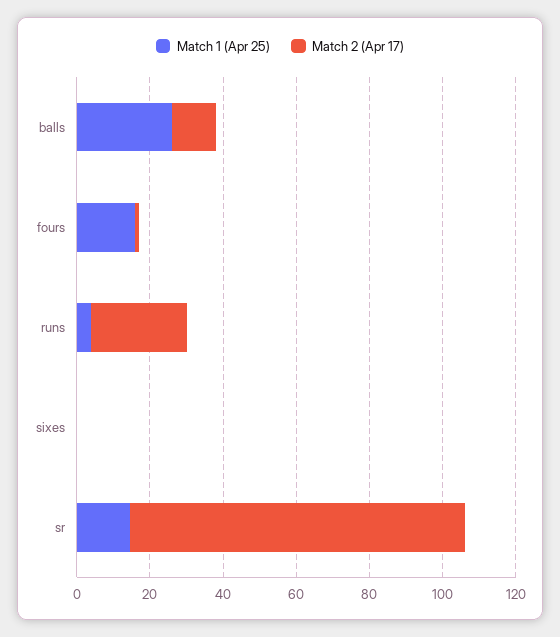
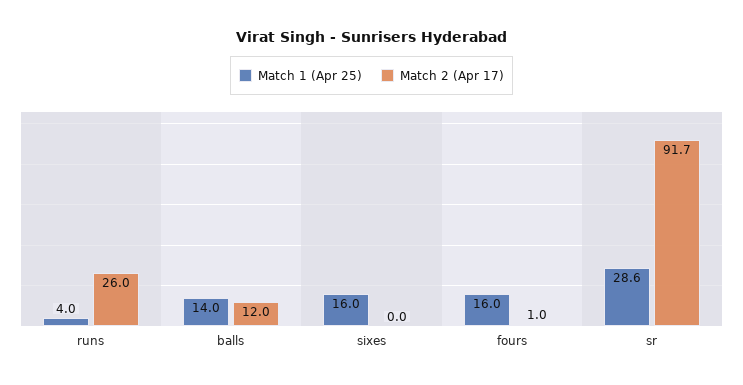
Match 1 (Apr 25), balls: 25 -> 14
Match 1 (Apr 25), sixes: 0 -> 16
Match 1 (Apr 25), sr: 15 -> 28.6

